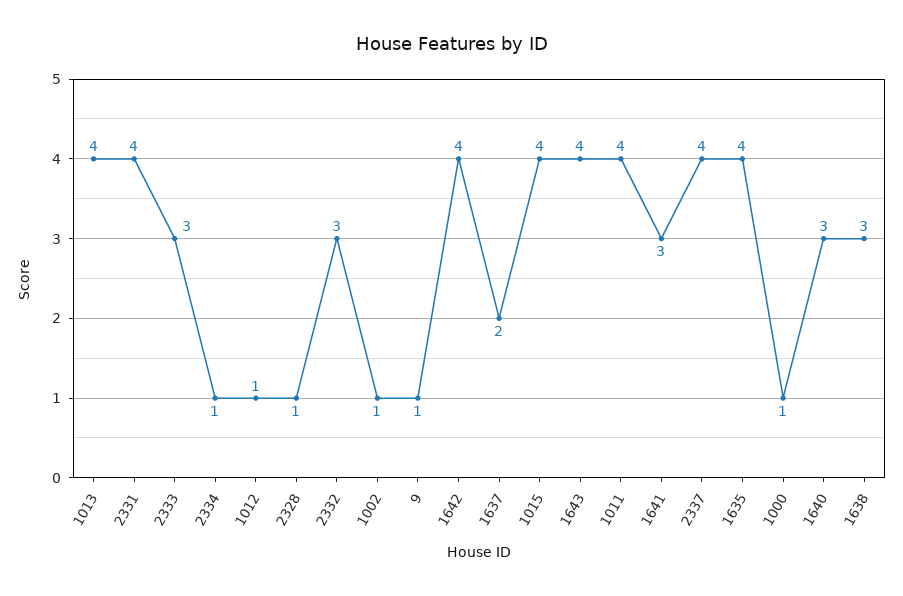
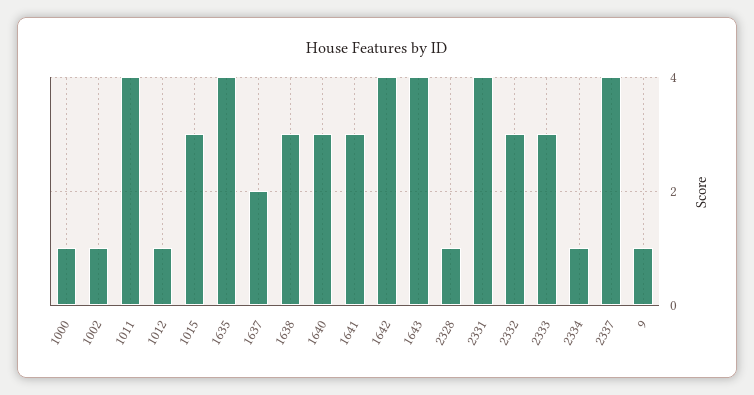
1013: 4 -> none
1015: 4 -> 3

